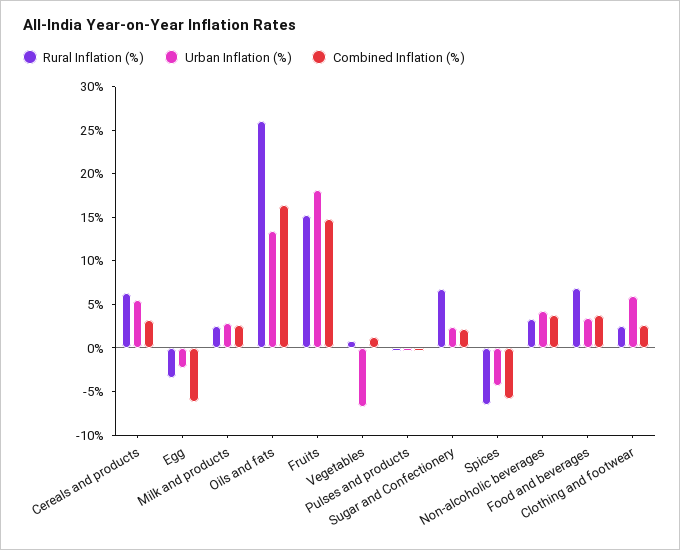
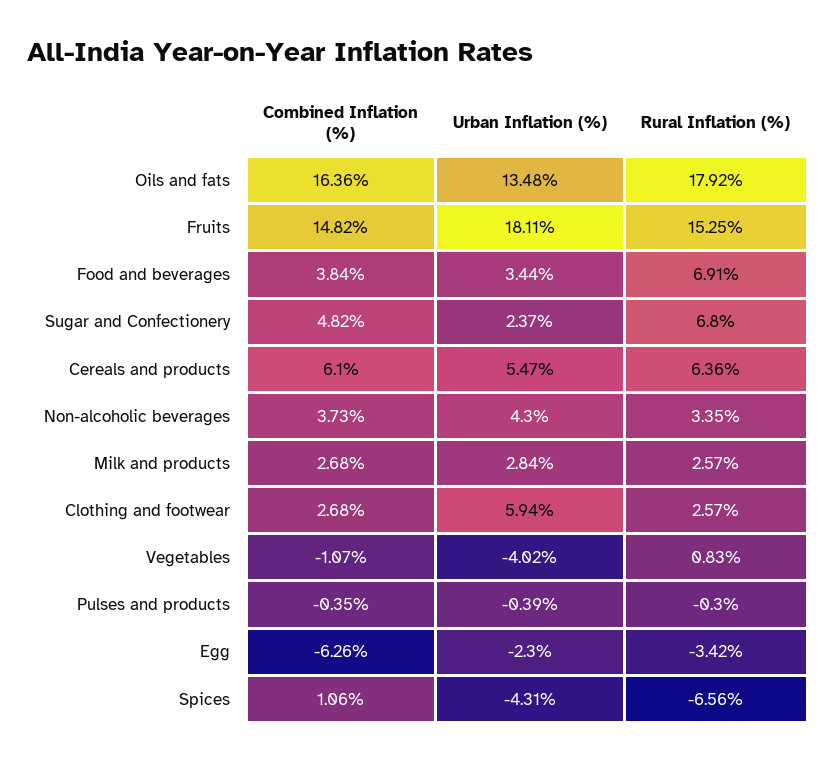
Combined Inflation (%), Cereals and products: 3 -> 6.1
Rural Inflation (%), Oils and fats: 26 -> 17.92
Urban Inflation (%), Vegetables: -7 -> -4.02
Combined Inflation (%), Vegetables: 1 -> -1.07
Combined Inflation (%), Sugar and Confectionery: 2 -> 4.82
Combined Inflation (%), Spices: -6 -> 1.06

